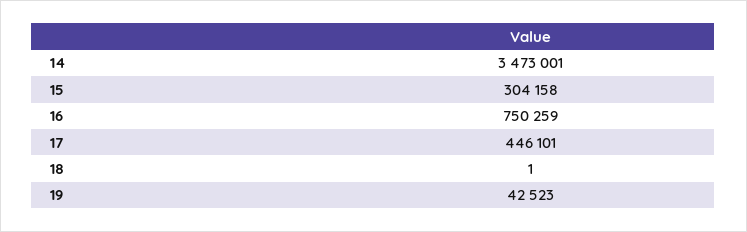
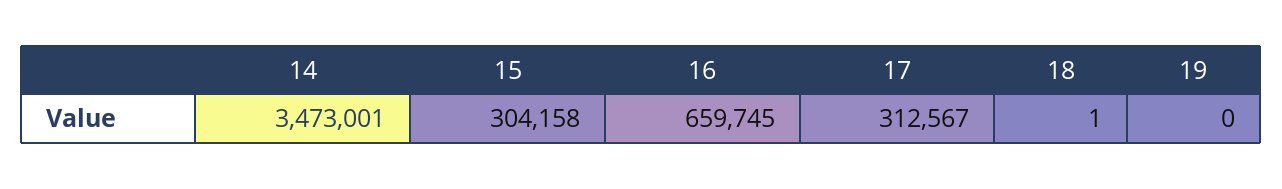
16: 750259 -> 659745
17: 446101 -> 312567
19: 42523 -> 0

